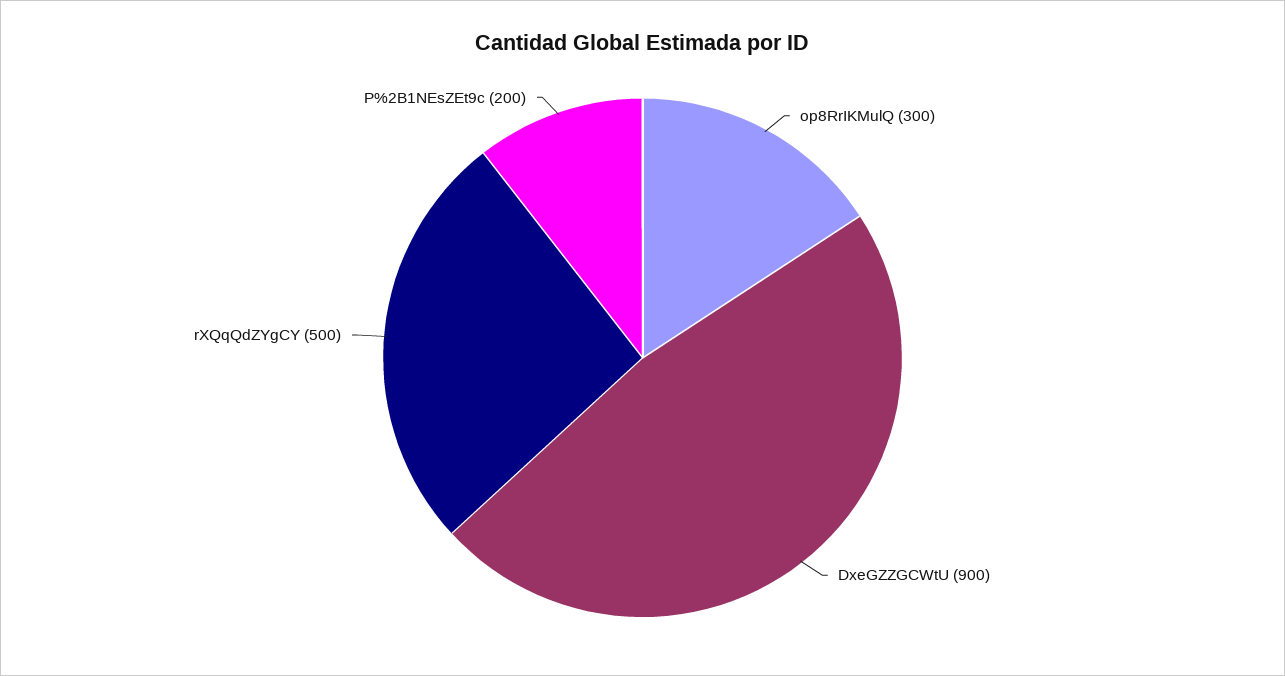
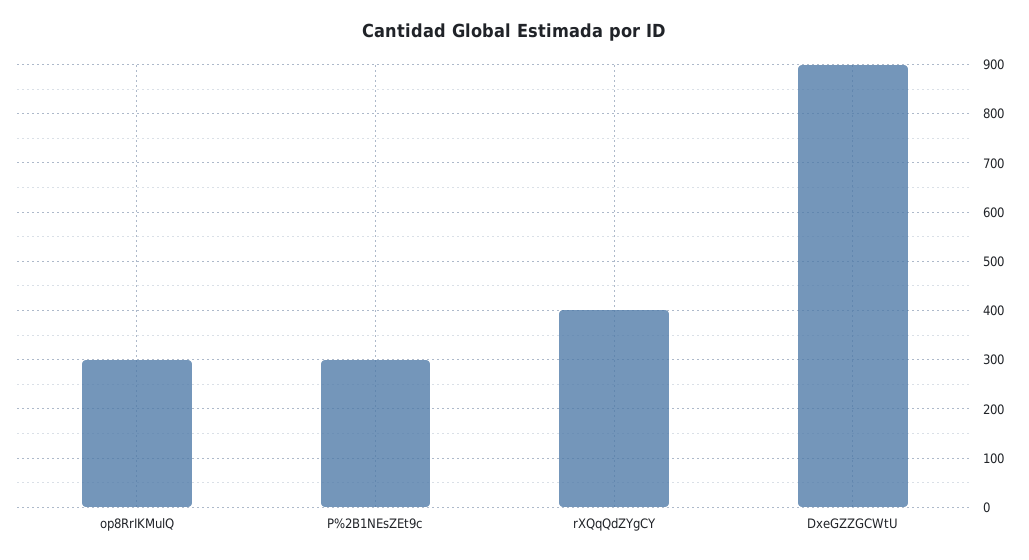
rXQqQdZYgCY: 500 -> 400
P%2B1NEsZEt9c: 200 -> 300

